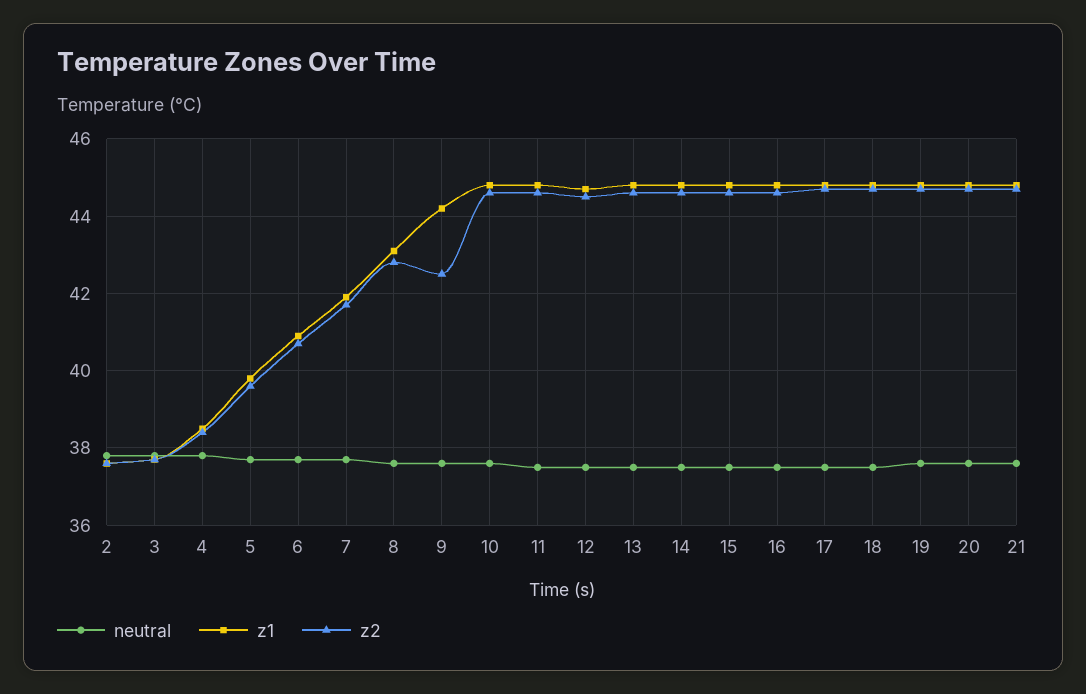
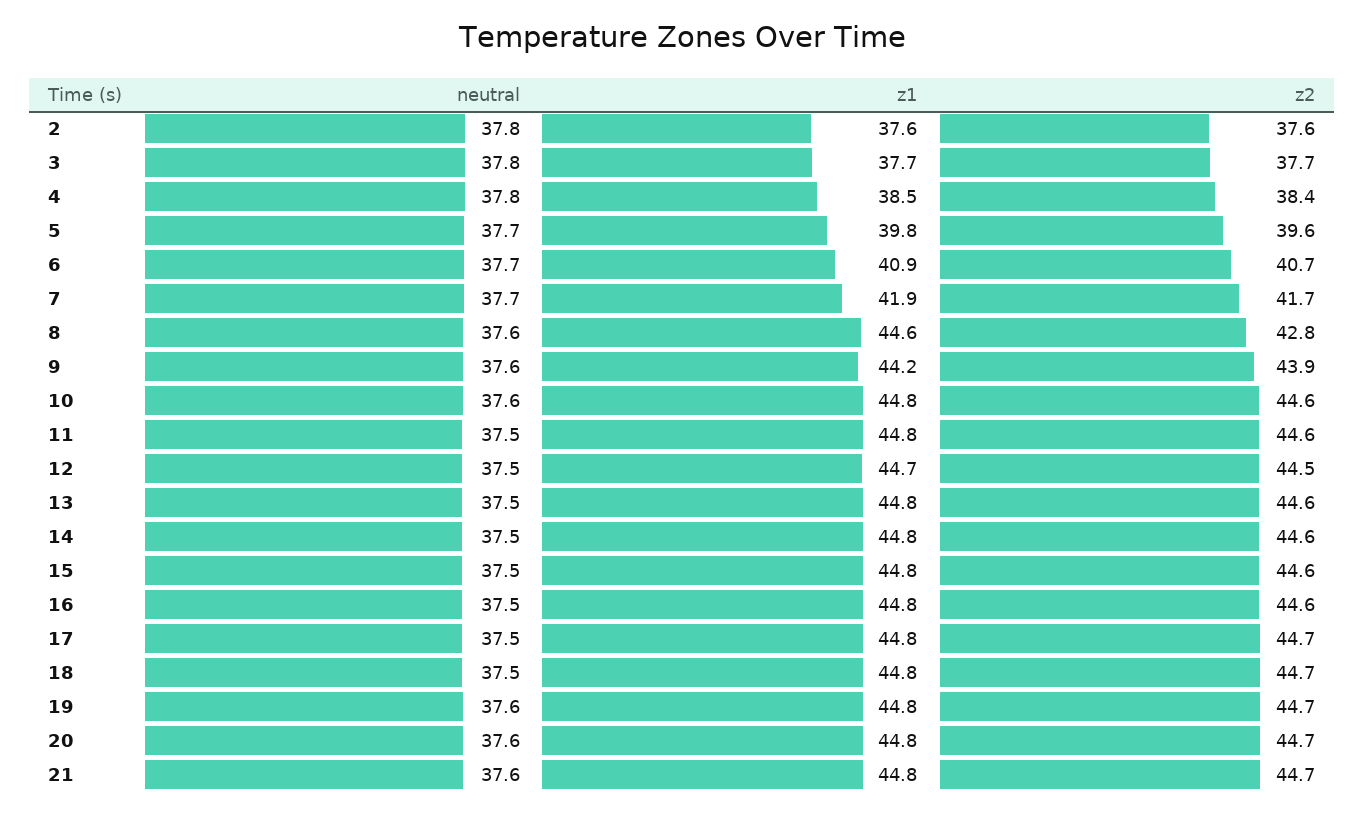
z1, 8: 43 -> 44.6
z2, 9: 42.5 -> 43.9

